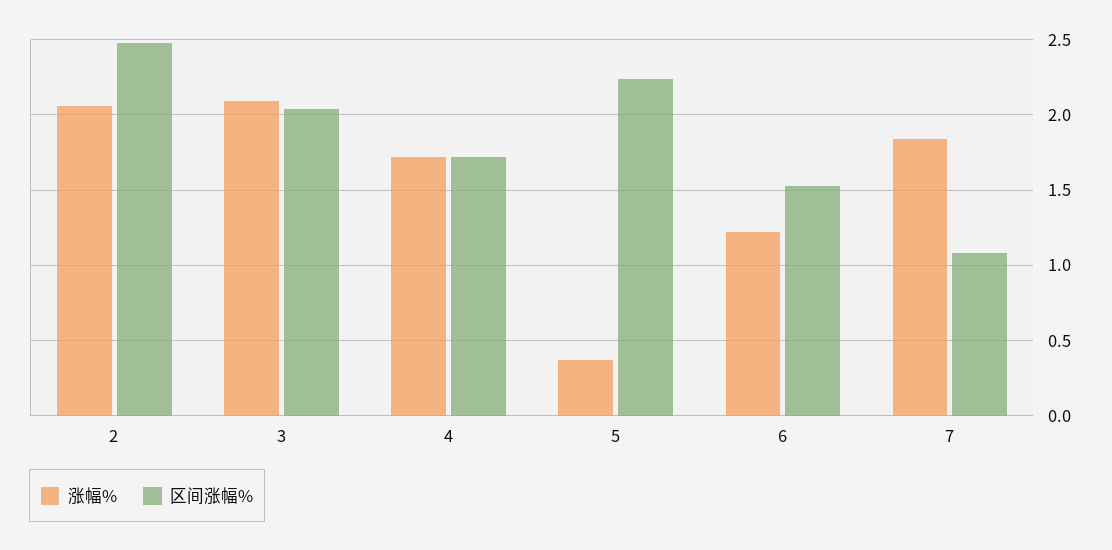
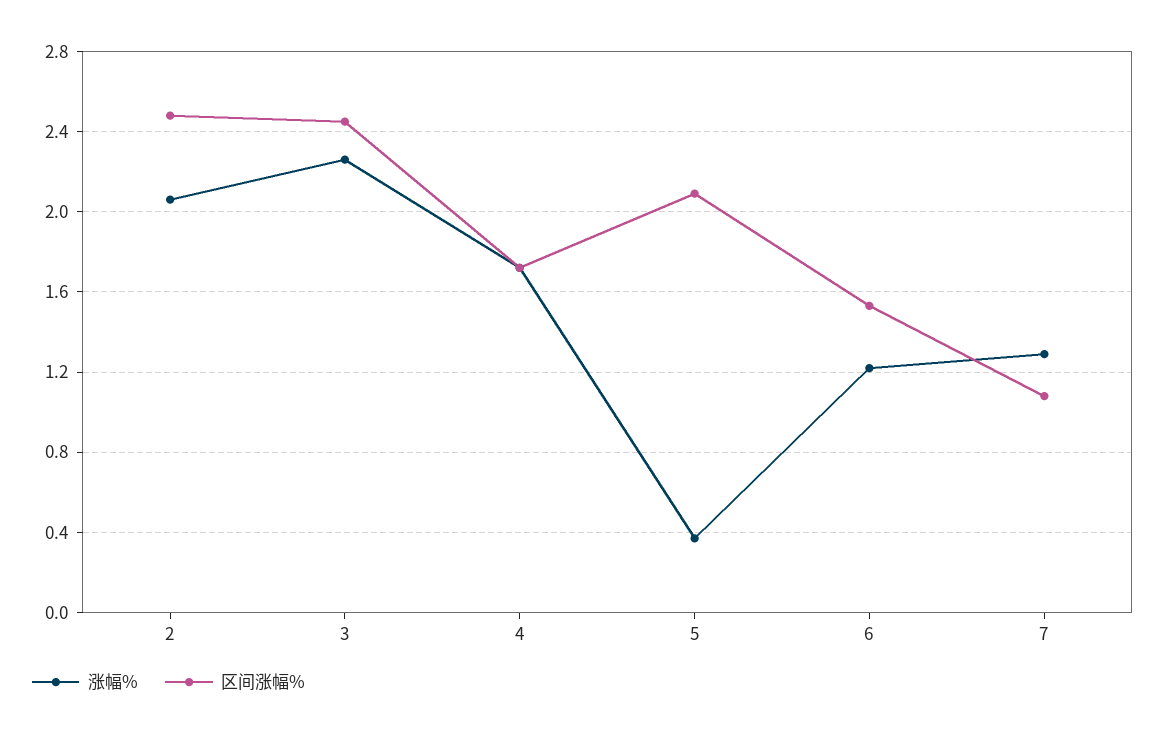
涨幅%, 3: 2.1 -> 2.25
区间涨幅%, 3: 2.05 -> 2.45
区间涨幅%, 5: 2.25 -> 2.1
涨幅%, 7: 1.85 -> 1.3

